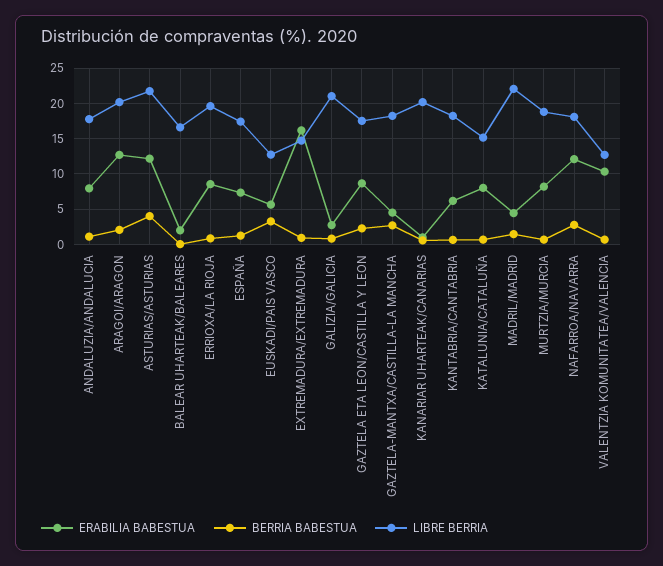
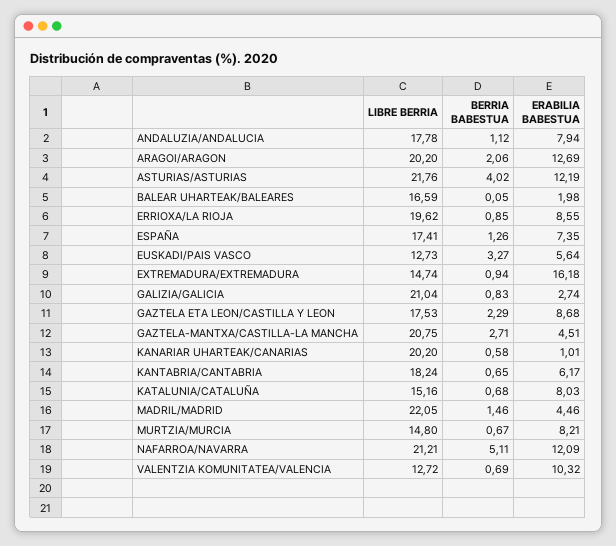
LIBRE BERRIA, GAZTELA-MANTXA/CASTILLA-LA MANCHA: 18 -> 20.75
LIBRE BERRIA, MURTZIA/MURCIA: 19 -> 14.8
BERRIA BABESTUA, NAFARROA/NAVARRA: 3 -> 5.11
LIBRE BERRIA, NAFARROA/NAVARRA: 18 -> 21.21

